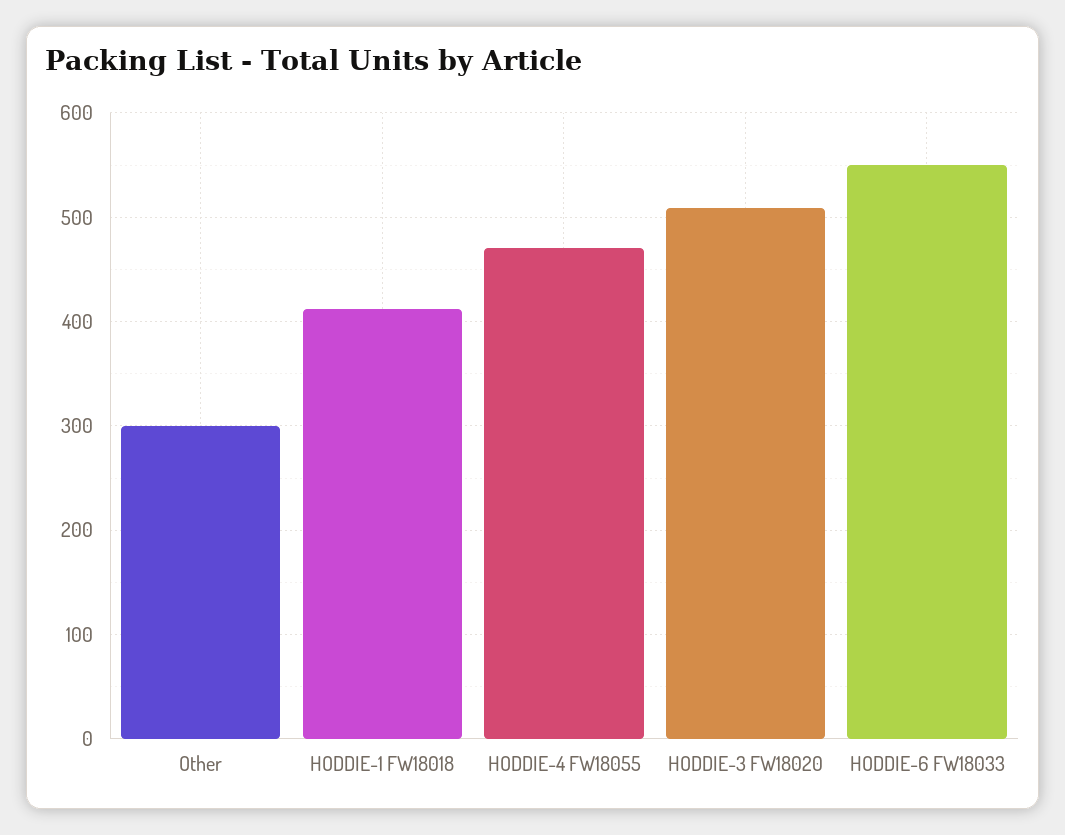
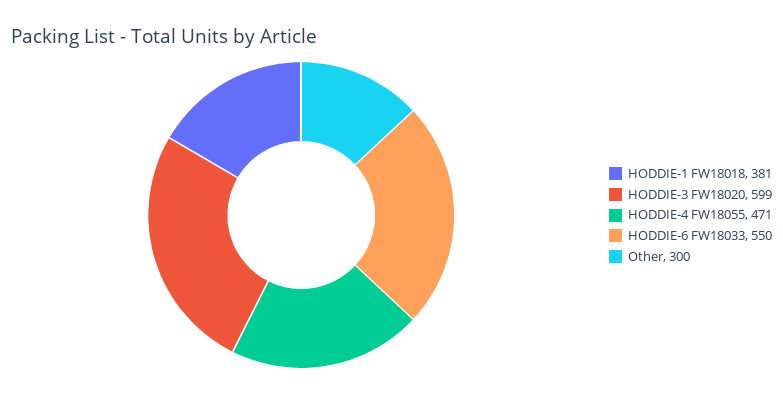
HODDIE-1 FW18018: 410 -> 381
HODDIE-3 FW18020: 510 -> 599

